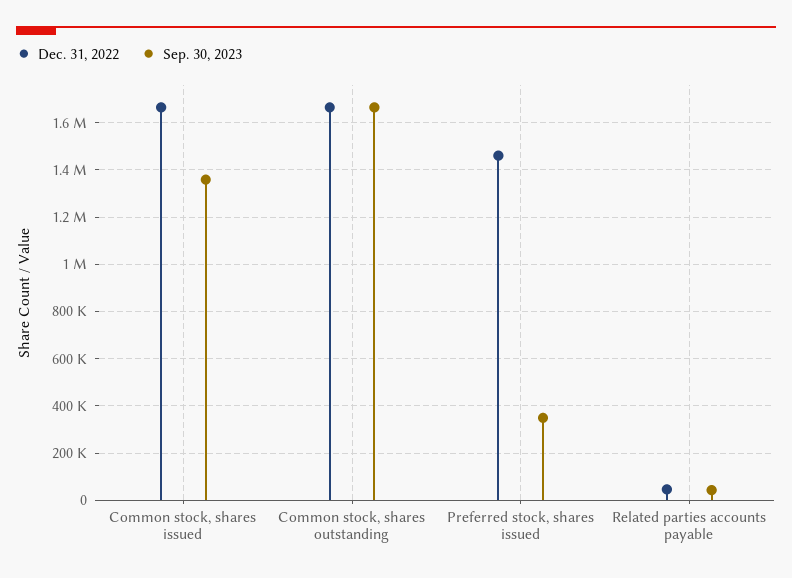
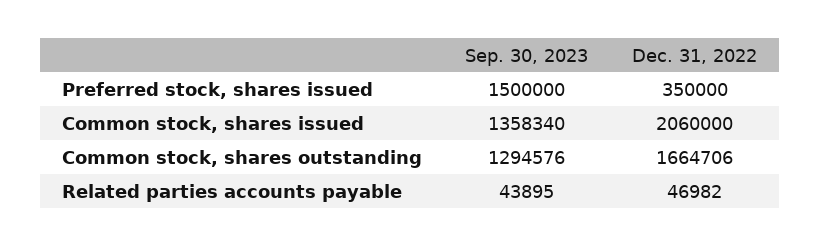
Dec. 31, 2022, Common stock, shares issued: 1650000 -> 2060000
Sep. 30, 2023, Common stock, shares outstanding: 1650000 -> 1294576
Dec. 31, 2022, Preferred stock, shares issued: 1450000 -> 350000
Sep. 30, 2023, Preferred stock, shares issued: 350000 -> 1500000

